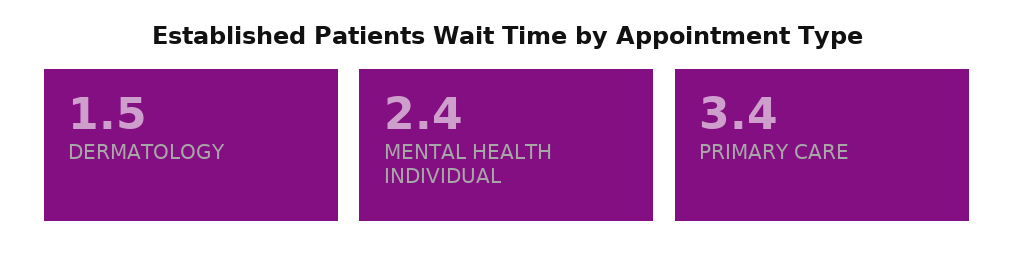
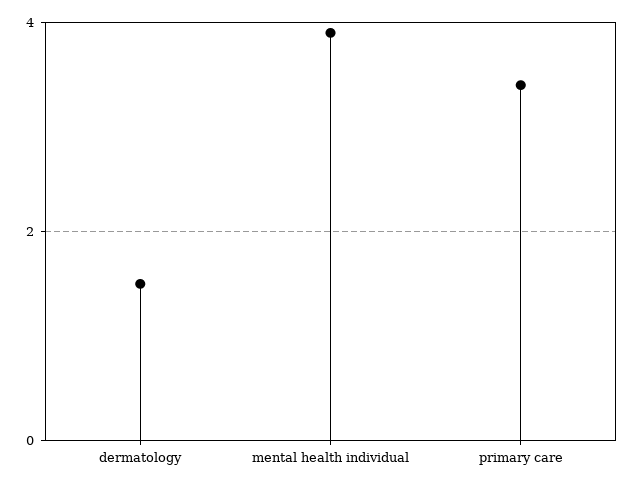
MENTAL HEALTH INDIVIDUAL: 2.4 -> 4

